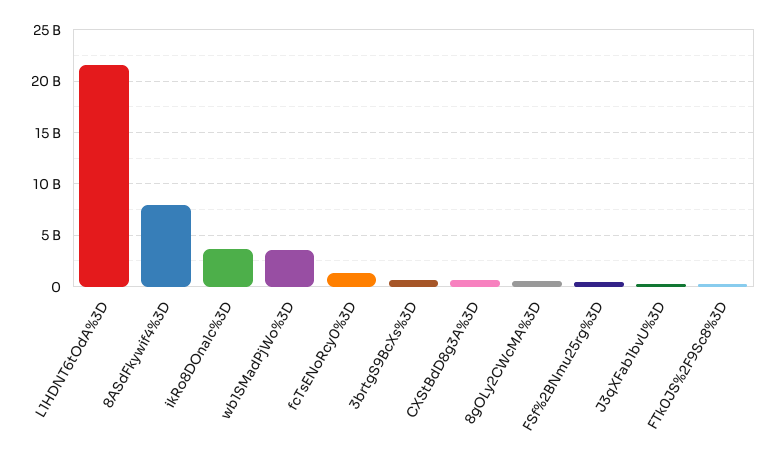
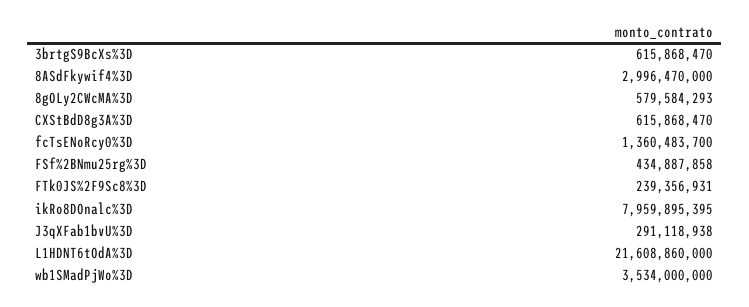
8ASdFkywif4%3D: 8000000000 -> 2996470000
ikRo8DOnalc%3D: 4000000000 -> 7959895395

